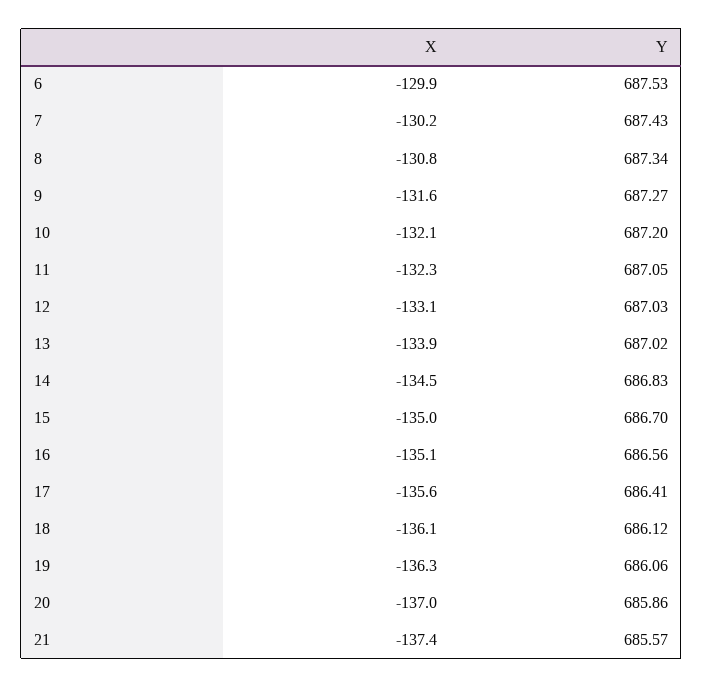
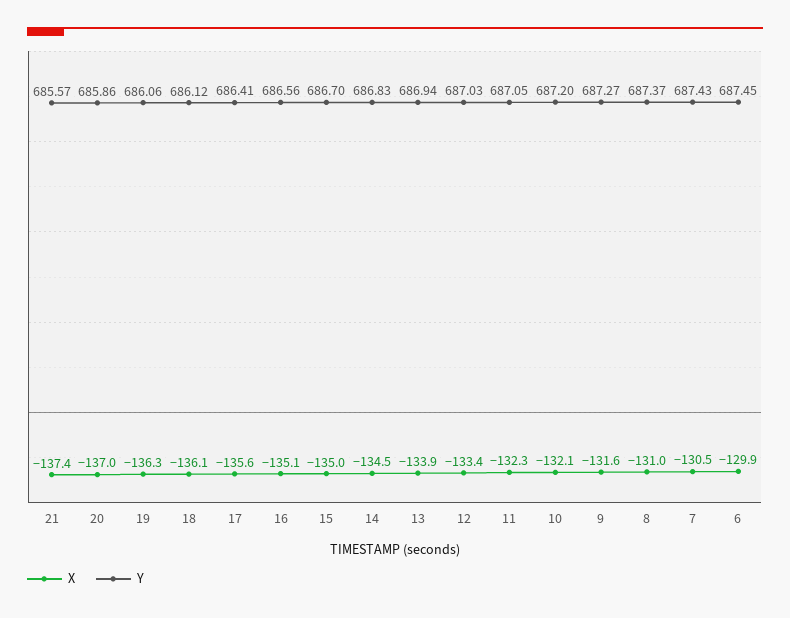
Y, 6: 687.53 -> 687.45
X, 7: -130.2 -> -130.5
X, 8: -130.8 -> -131
Y, 8: 687.34 -> 687.37
X, 12: -133.1 -> -133.4
Y, 13: 687.02 -> 686.94

